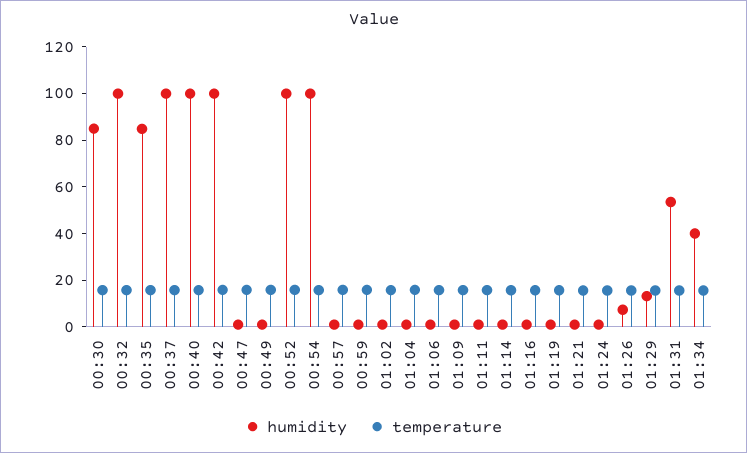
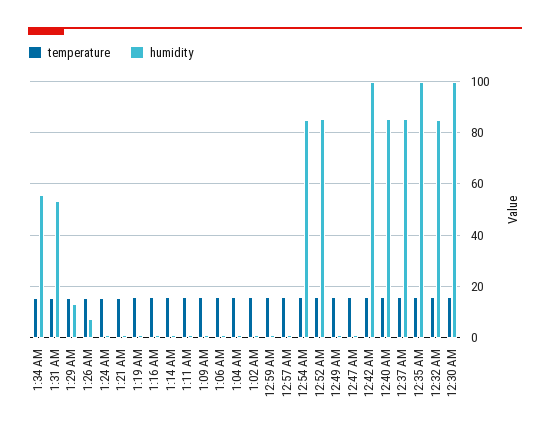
humidity, 00:30: 85 -> 100
humidity, 00:32: 100 -> 85
humidity, 00:35: 85 -> 100
humidity, 00:37: 100 -> 85
humidity, 00:40: 100 -> 85
humidity, 00:52: 100 -> 85
humidity, 00:54: 100 -> 85
humidity, 01:34: 40 -> 55

